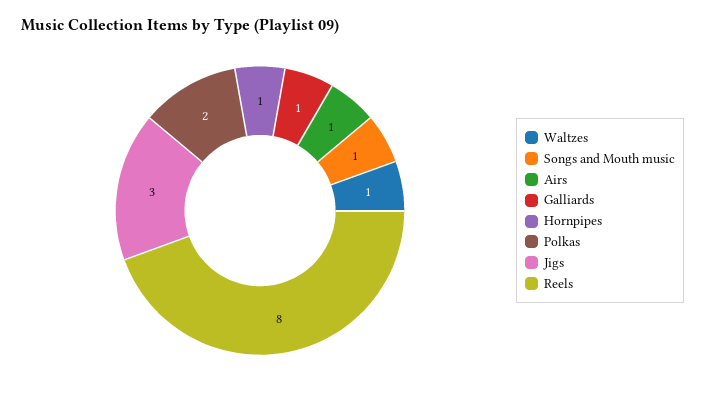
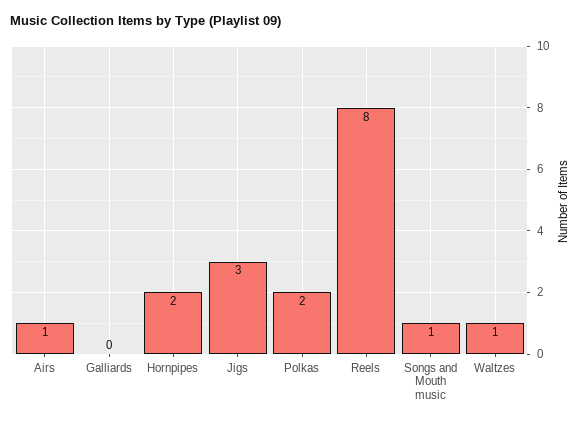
Galliards: 1 -> 0
Hornpipes: 1 -> 2

